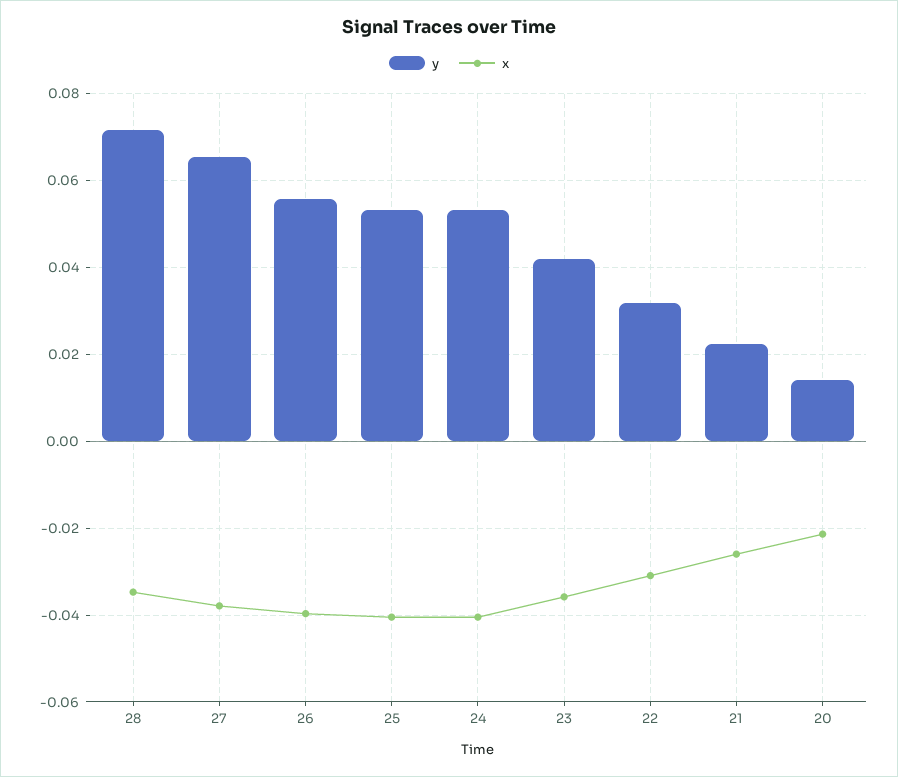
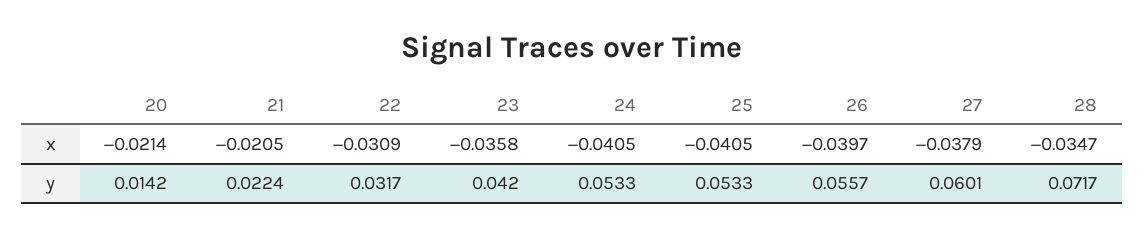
y, 27: 0.066 -> 0.0601
x, 21: -0.026 -> -0.0205

